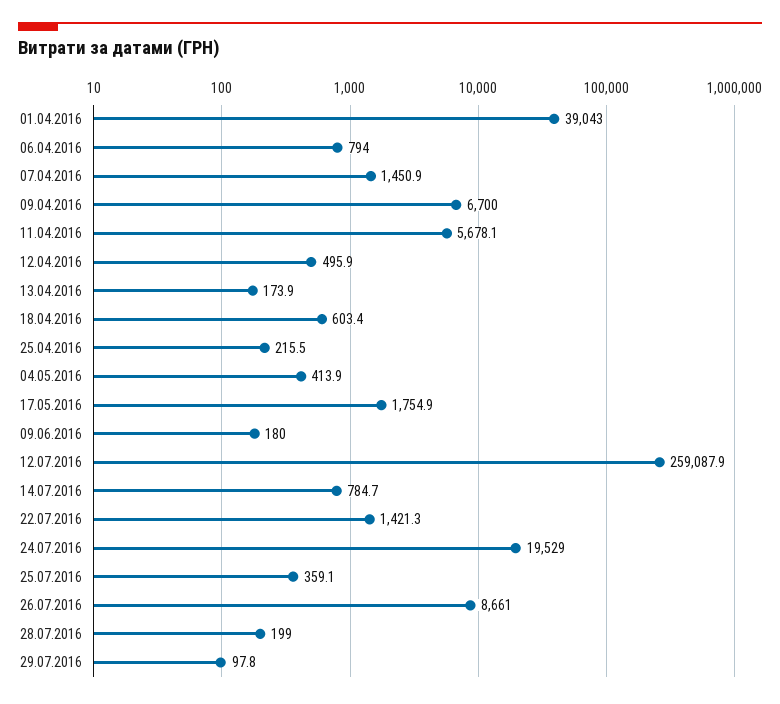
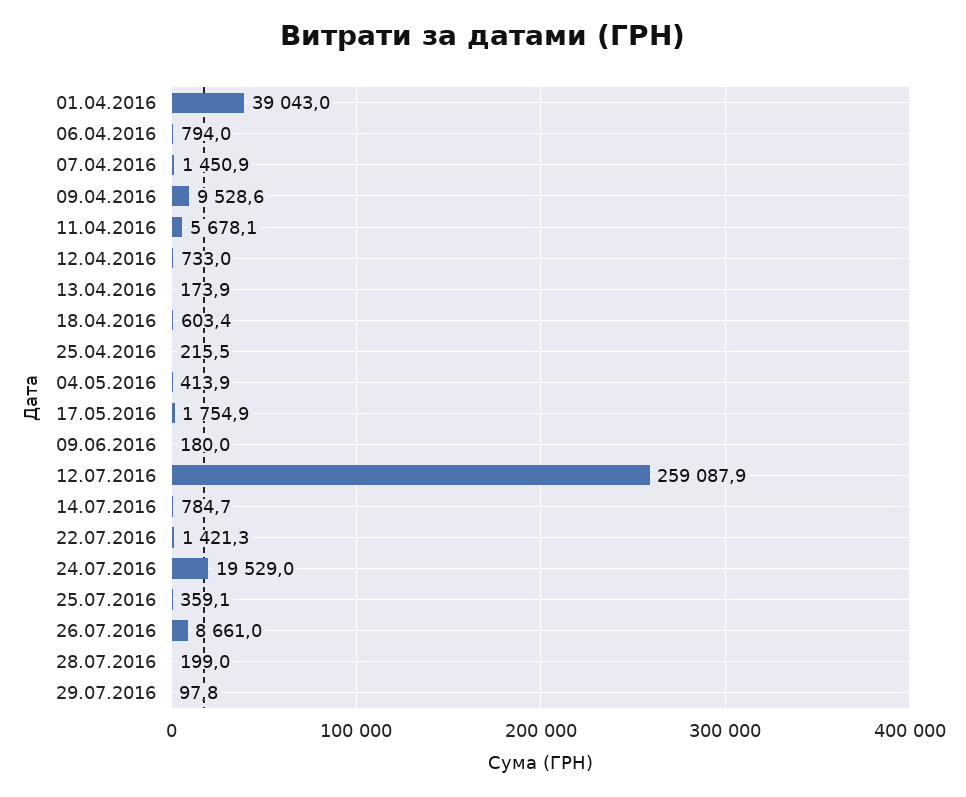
09.04.2016: 6700 -> 9528.6
12.04.2016: 495.9 -> 733

